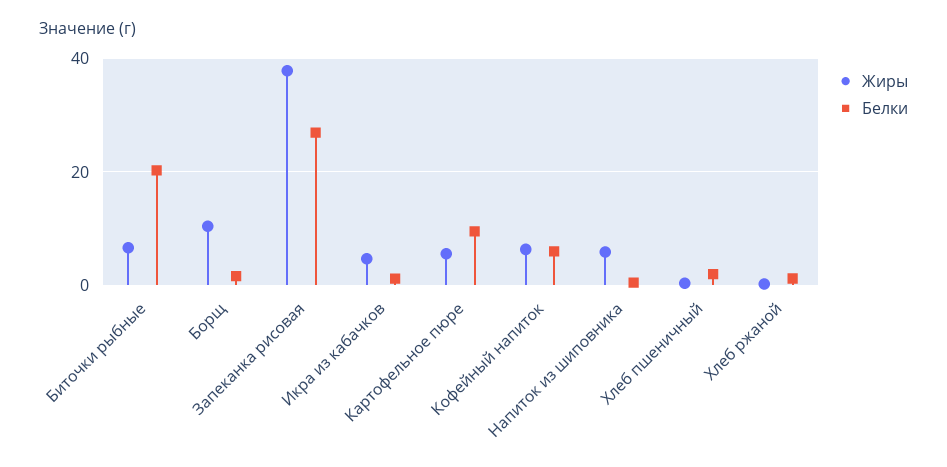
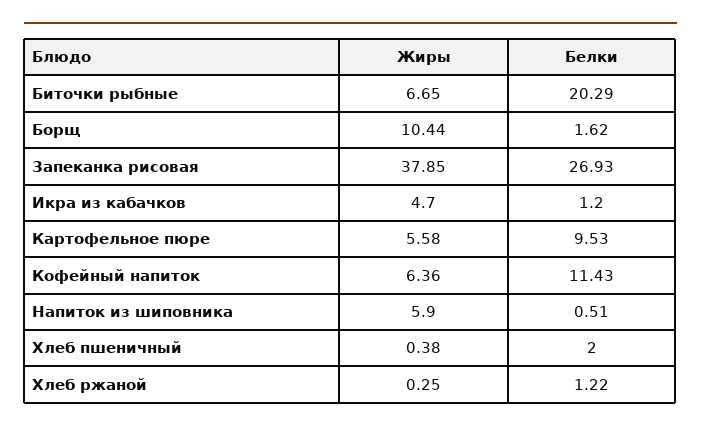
Белки, Кофейный напиток: 6 -> 11.43

